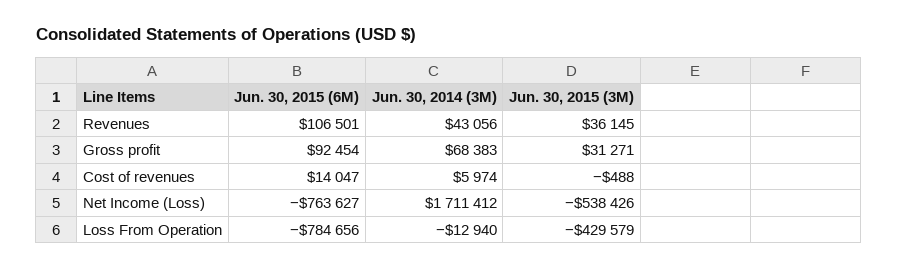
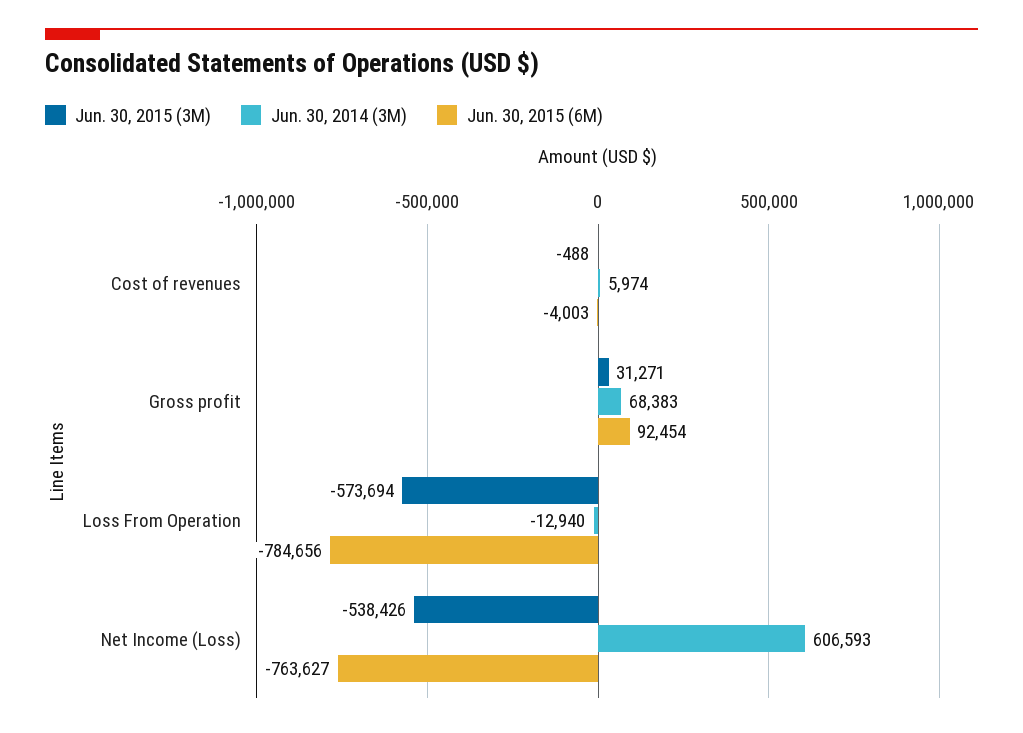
Jun. 30, 2015 (6M), Revenues: 106501 -> none
Jun. 30, 2014 (3M), Revenues: 43056 -> none
Jun. 30, 2015 (3M), Revenues: 36145 -> none
Jun. 30, 2015 (6M), Cost of revenues: 14047 -> -4003
Jun. 30, 2014 (3M), Net Income (Loss): 1711412 -> 606593
Jun. 30, 2015 (3M), Loss From Operation: -429579 -> -573694

